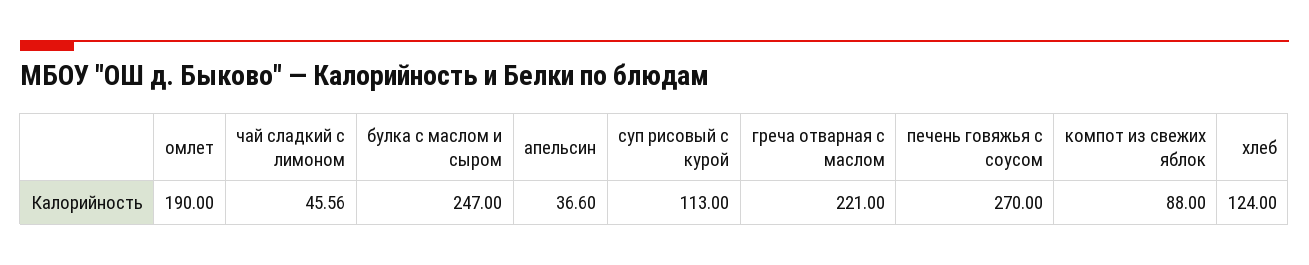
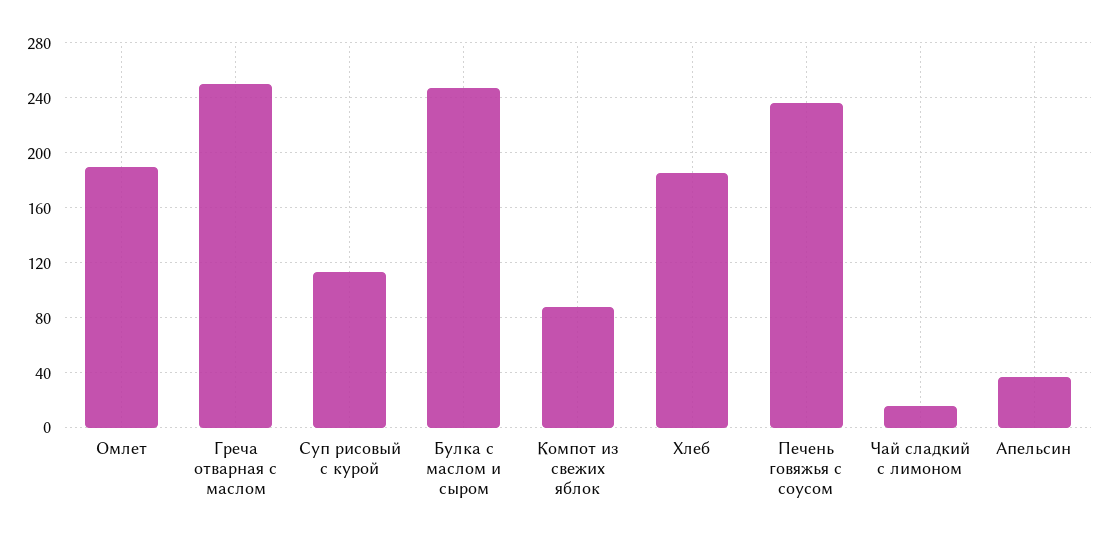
чай сладкий с лимоном: 45.56 -> 15
греча отварная с маслом: 221 -> 250
печень говяжья с соусом: 270 -> 235
хлеб: 124 -> 185

